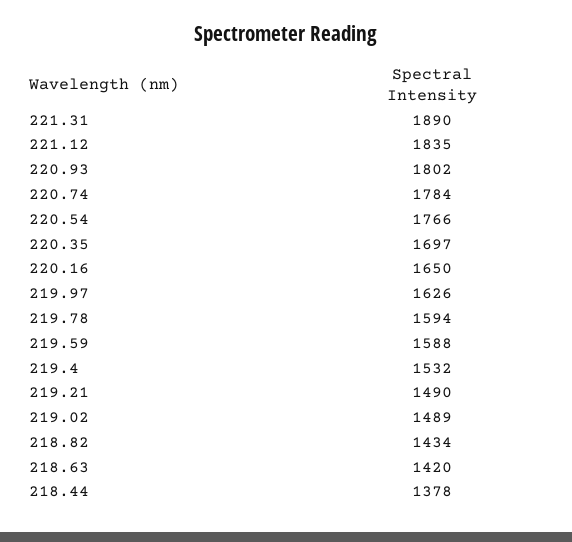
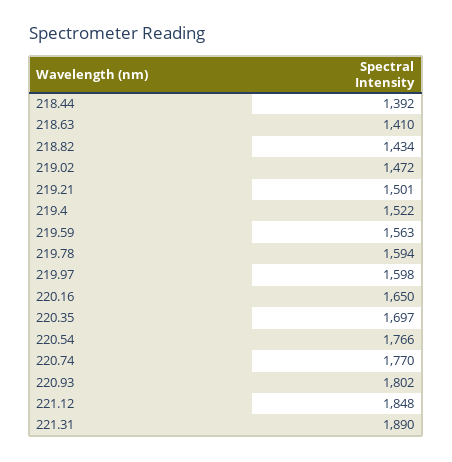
221.12: 1835 -> 1848
220.74: 1784 -> 1770
219.97: 1626 -> 1598
219.59: 1588 -> 1563
219.4: 1532 -> 1522
219.21: 1490 -> 1501
219.02: 1489 -> 1472
218.63: 1420 -> 1410
218.44: 1378 -> 1392

